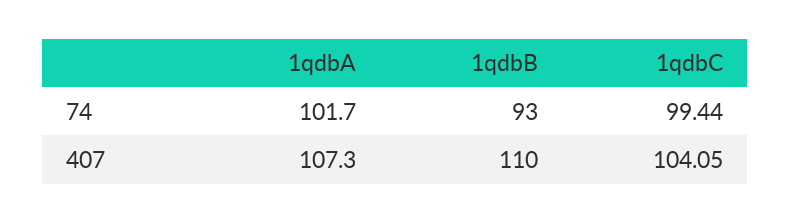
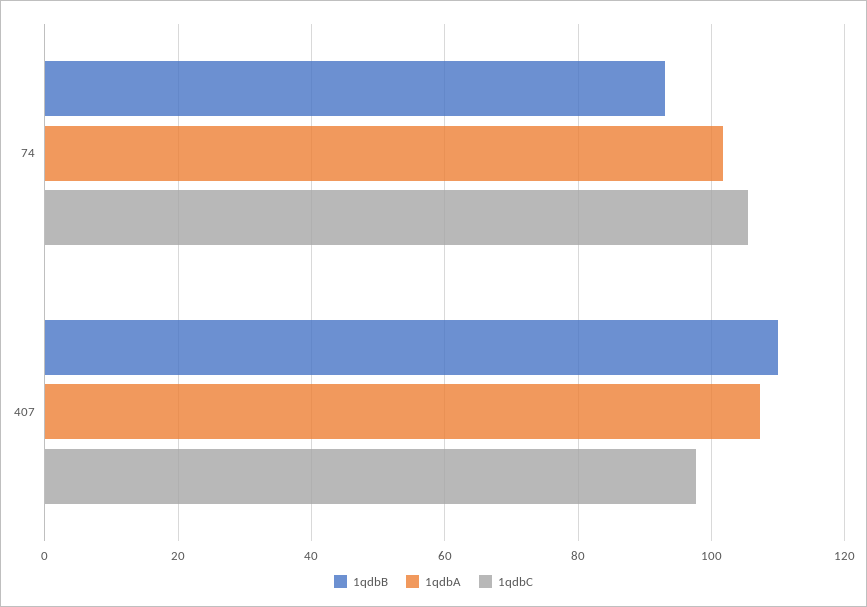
1qdbC, 74: 99.44 -> 106
1qdbC, 407: 104.05 -> 98

